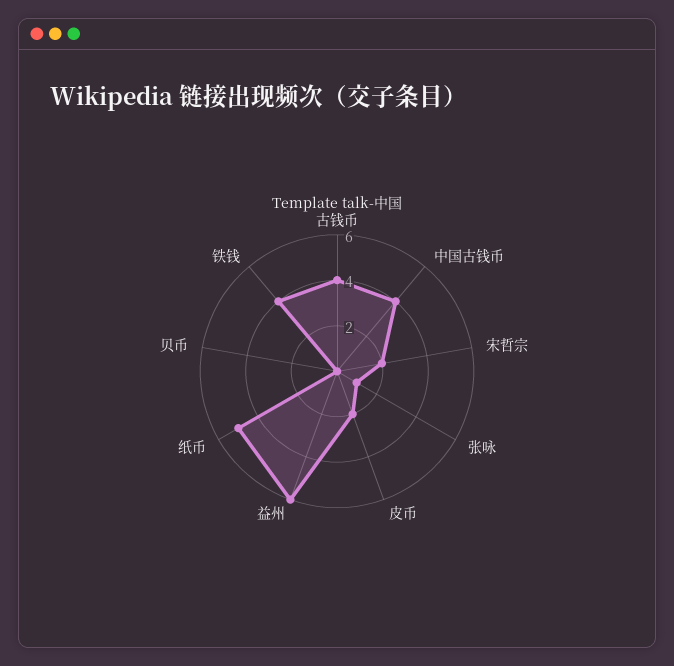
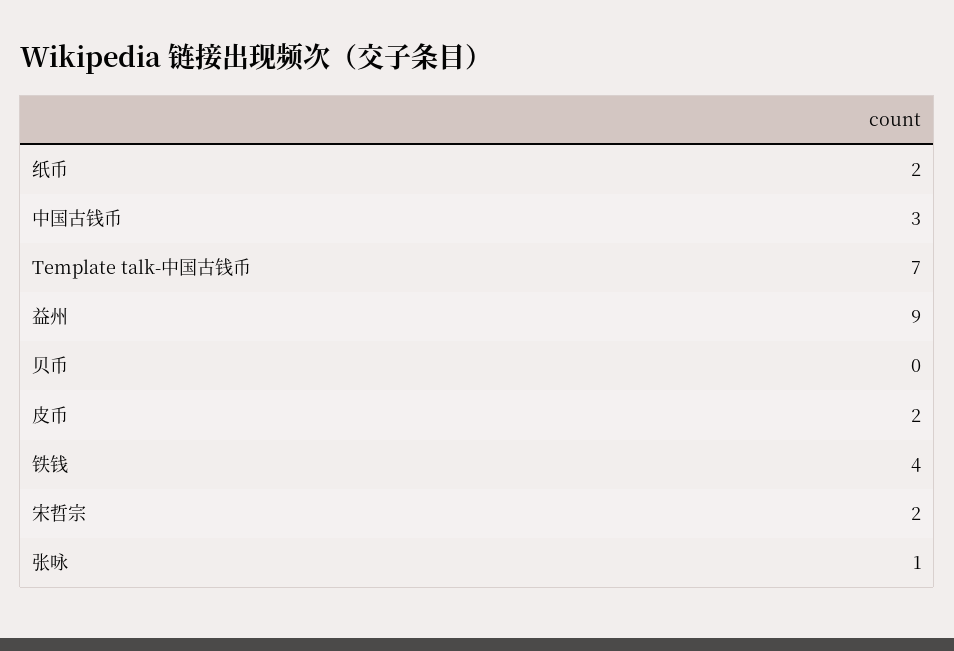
Template talk-中国古钱币: 4 -> 7
中国古钱币: 4 -> 3
益州: 6 -> 9
纸币: 5 -> 2

